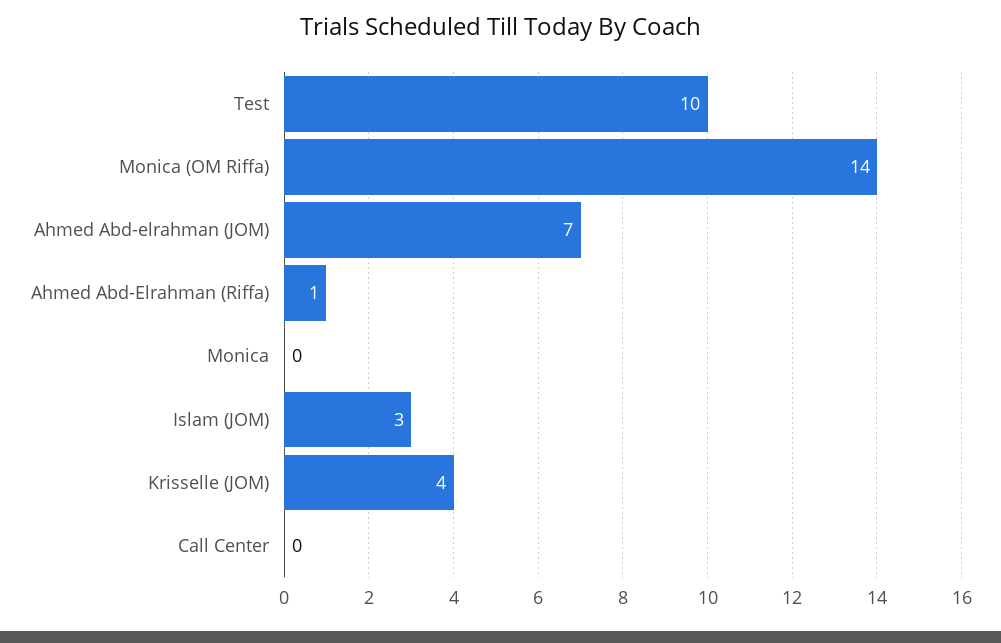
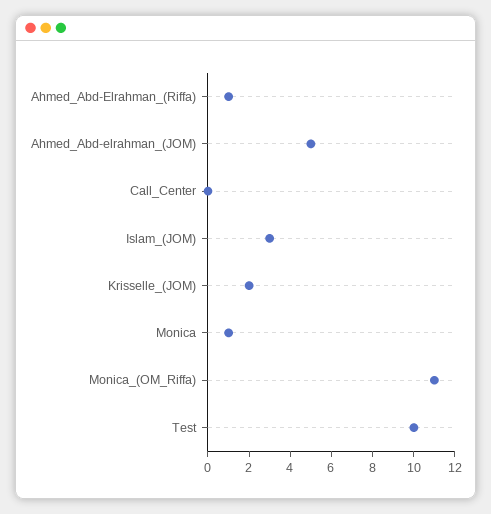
Monica (OM Riffa): 14 -> 11
Ahmed Abd-elrahman (JOM): 7 -> 5
Monica: 0 -> 1
Krisselle (JOM): 4 -> 2

